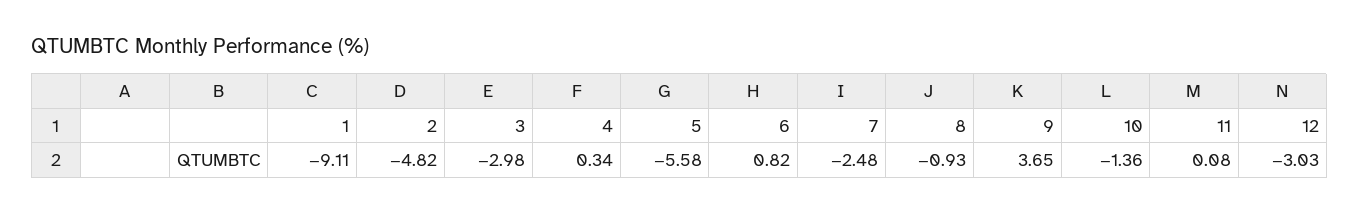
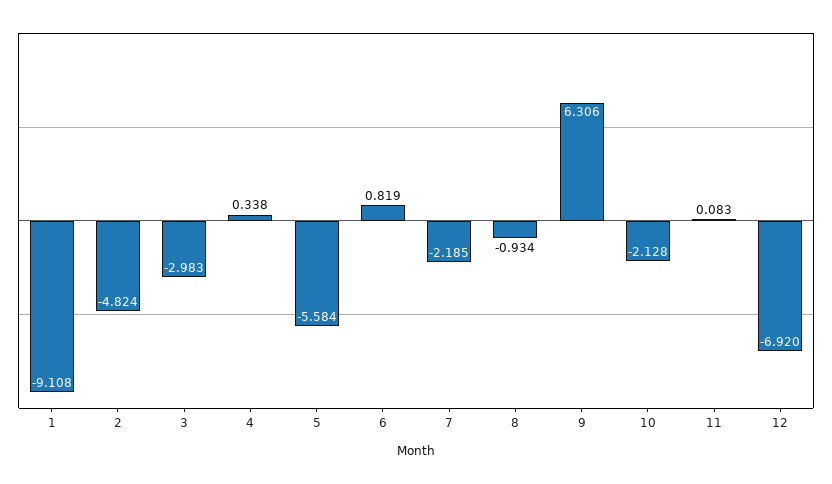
7: -2.48 -> -2.185
9: 3.65 -> 6.306
10: -1.36 -> -2.128
12: -3.03 -> -6.92

